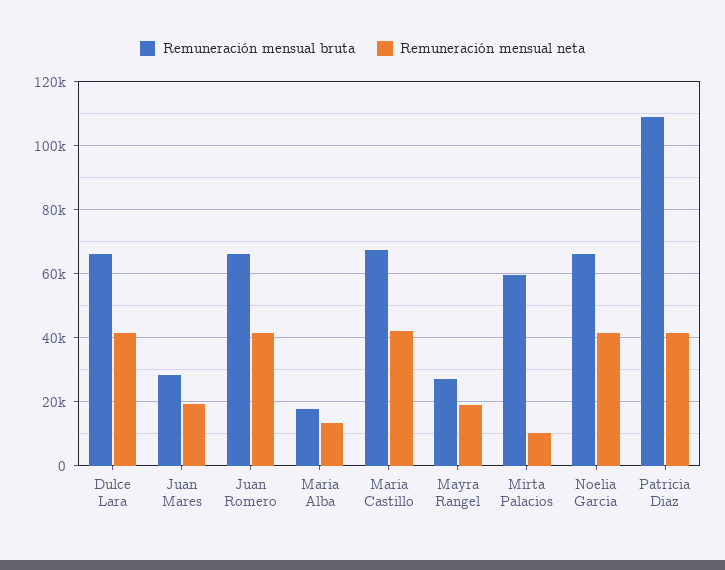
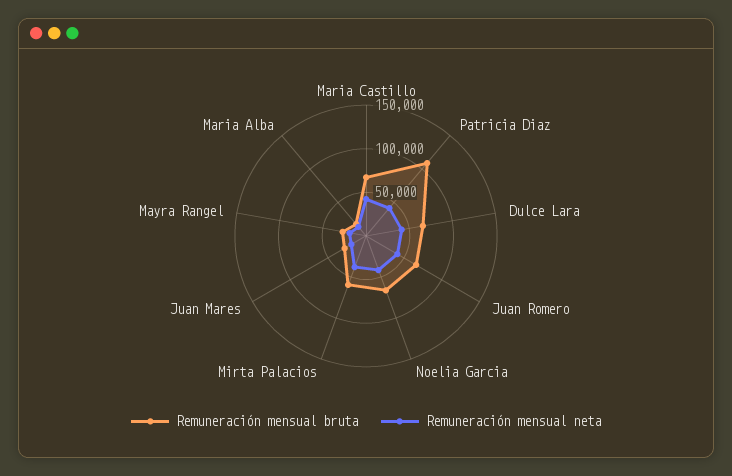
Remuneración mensual neta, Mirta Palacios: 10000 -> 40000

